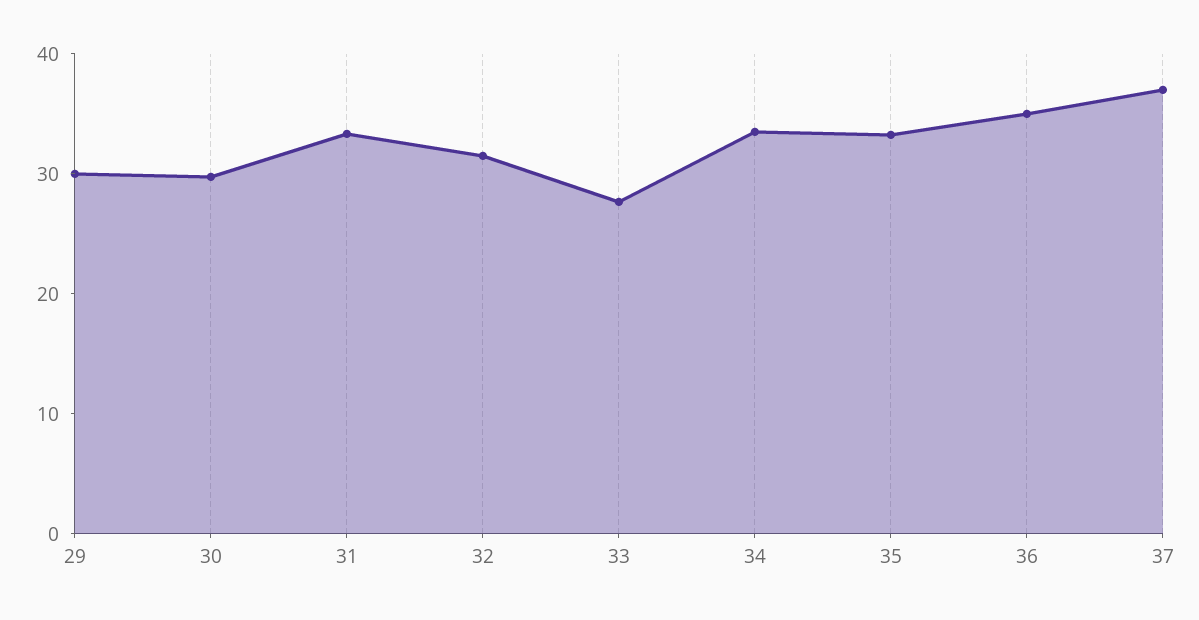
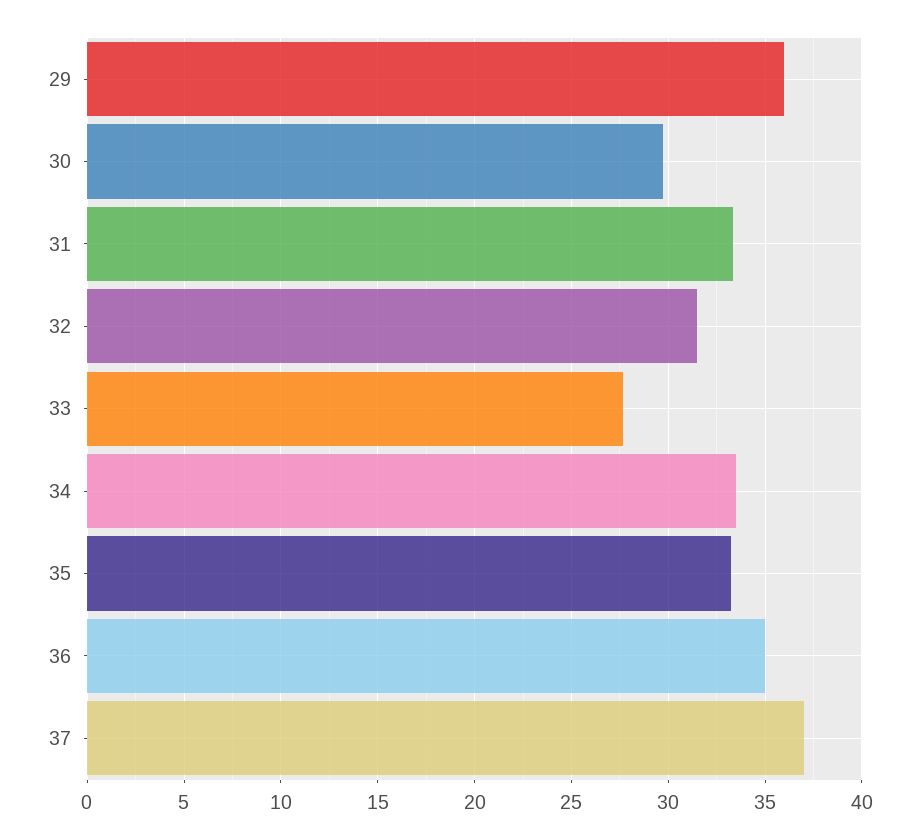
29: 30 -> 36

